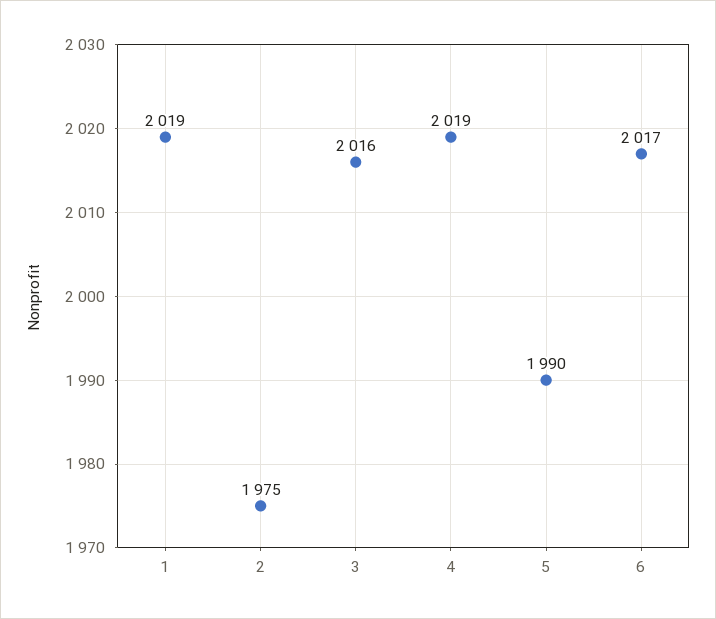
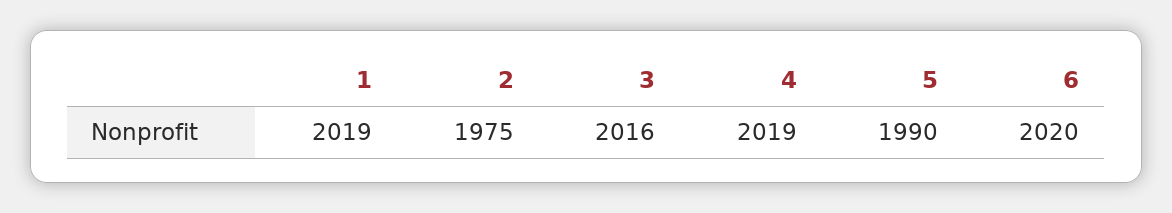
6: 2017 -> 2020

